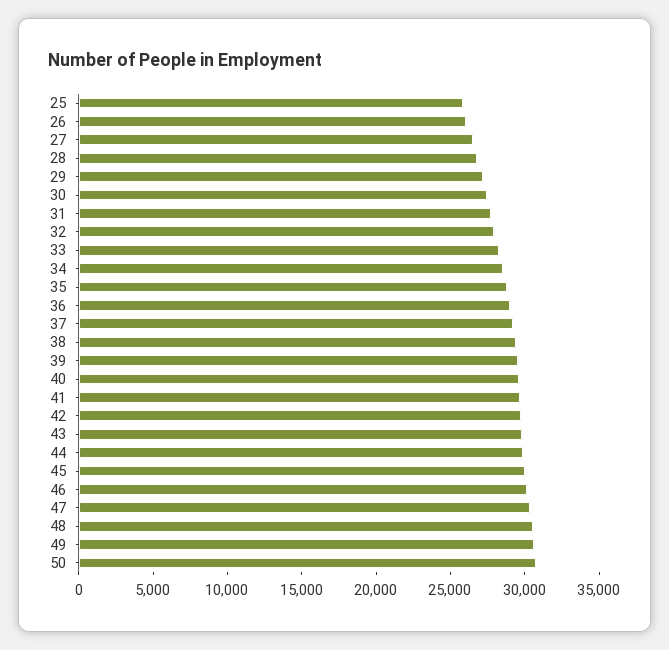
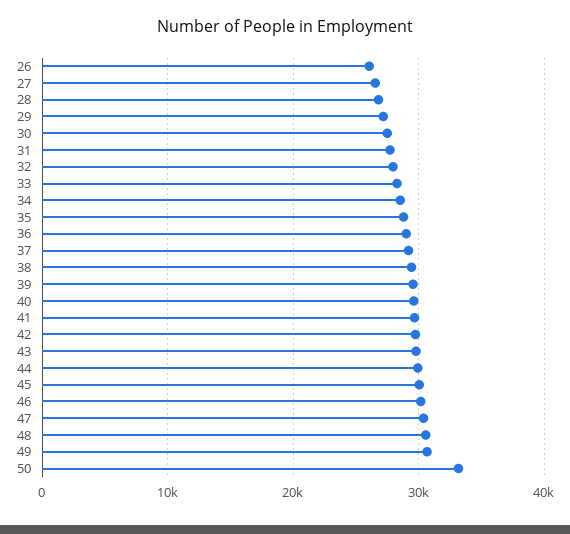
25: 26000 -> none
50: 31000 -> 33000

